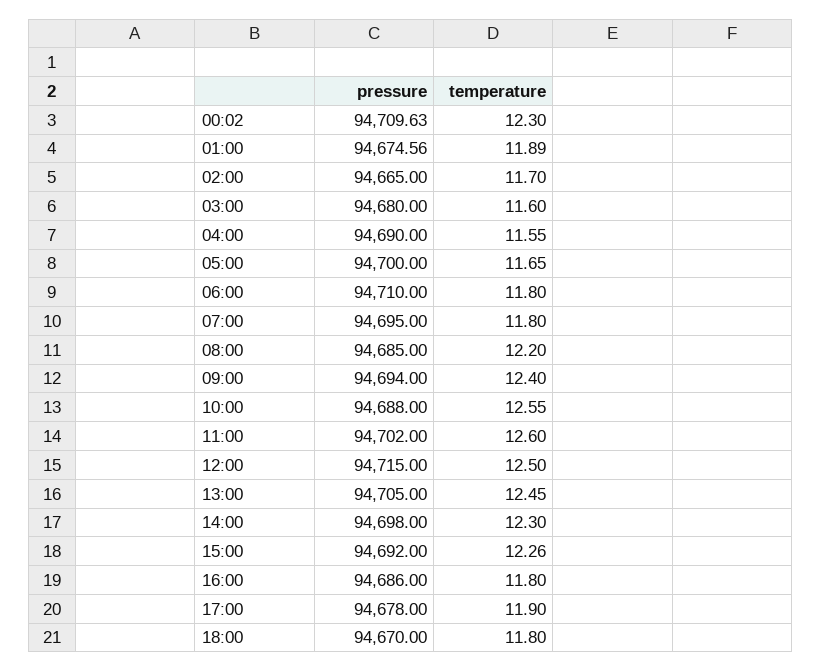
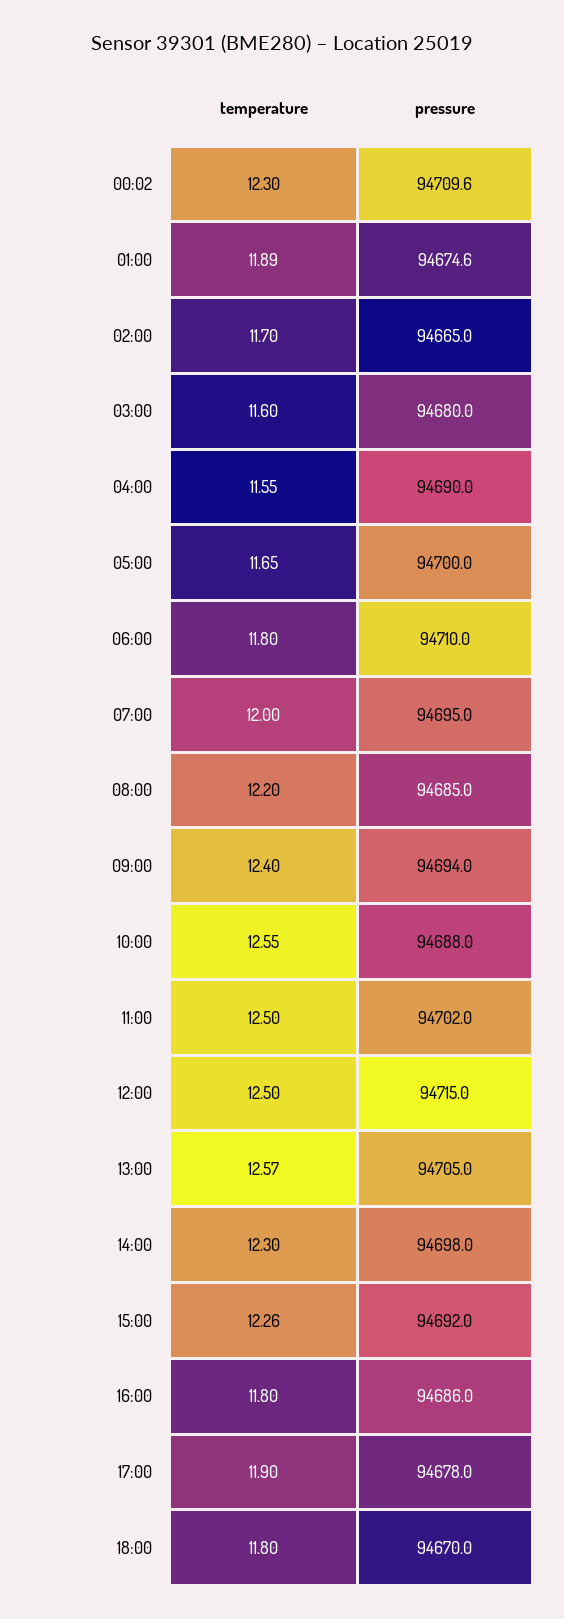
temperature, 07:00: 11.8 -> 12
temperature, 11:00: 12.6 -> 12.5
temperature, 13:00: 12.45 -> 12.57

